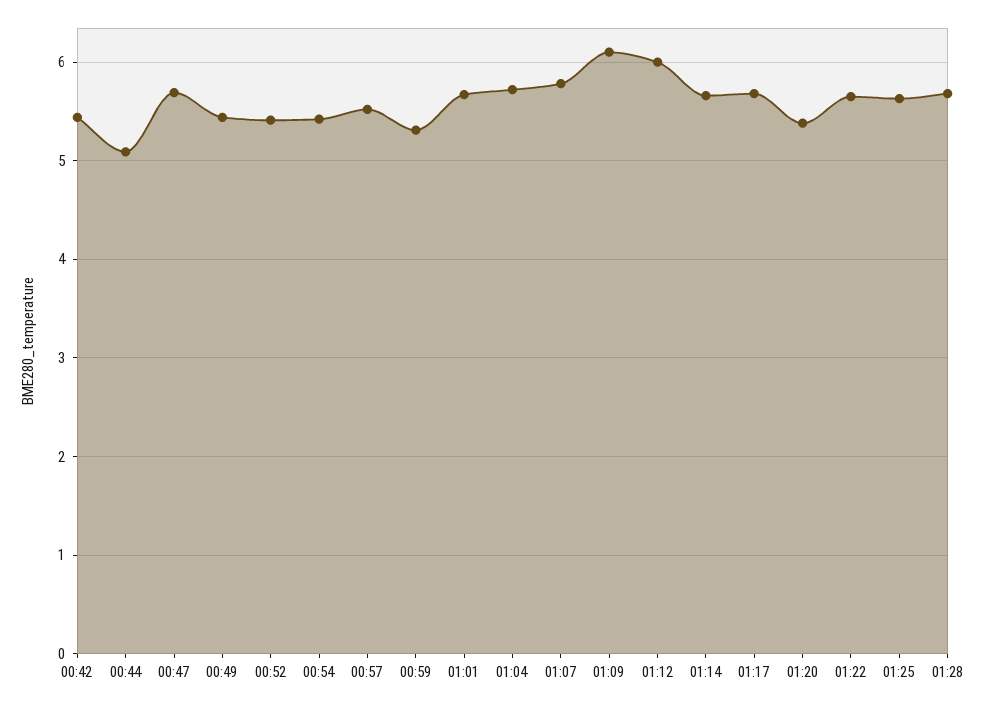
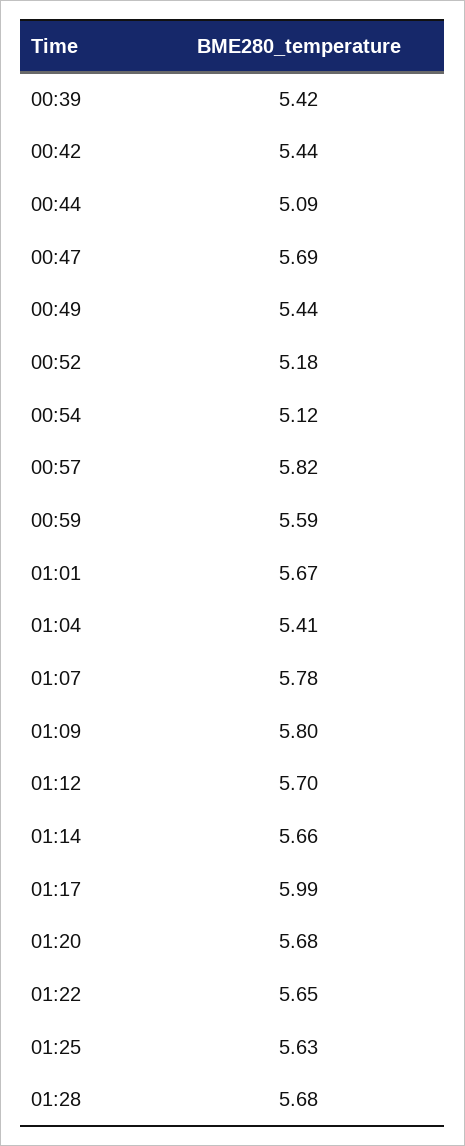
00:52: 5.4 -> 5.18
00:54: 5.4 -> 5.12
00:57: 5.5 -> 5.82
00:59: 5.3 -> 5.59
01:04: 5.7 -> 5.41
01:09: 6.1 -> 5.8
01:12: 6 -> 5.7
01:17: 5.7 -> 5.99
01:20: 5.4 -> 5.68
00:39: none -> 5.42

